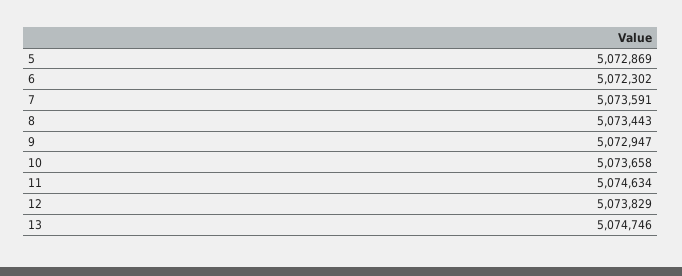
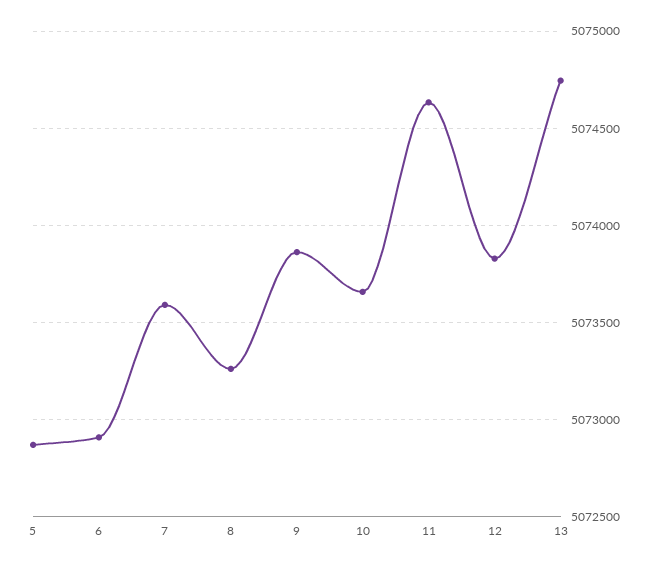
6: 5072302 -> 5072900
8: 5073443 -> 5073250
9: 5072947 -> 5073850

